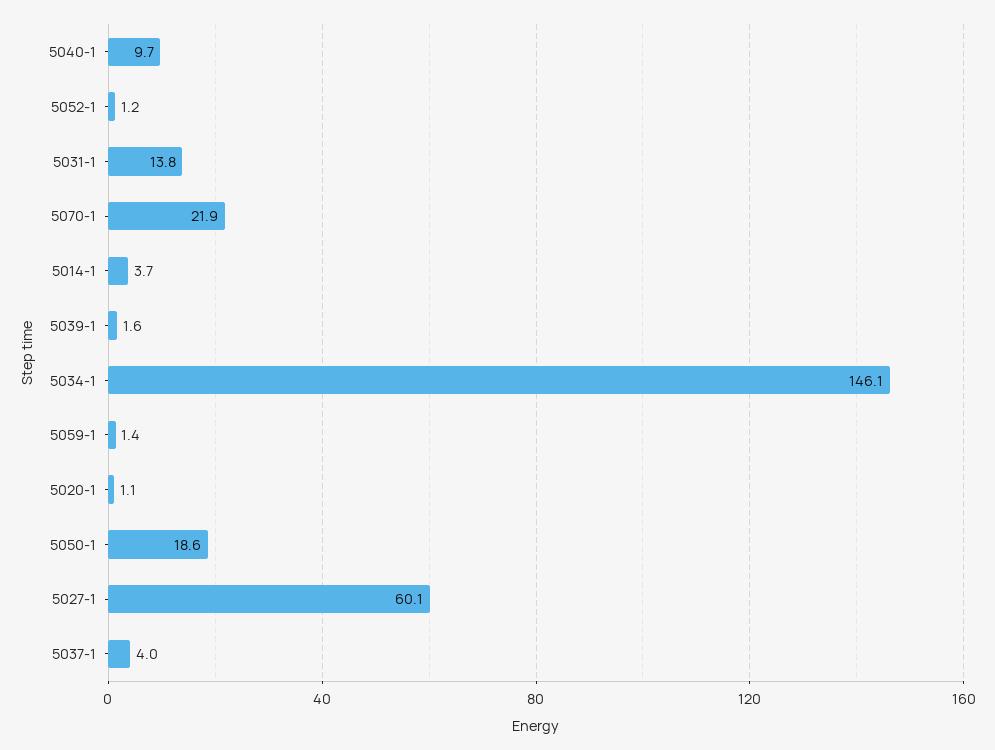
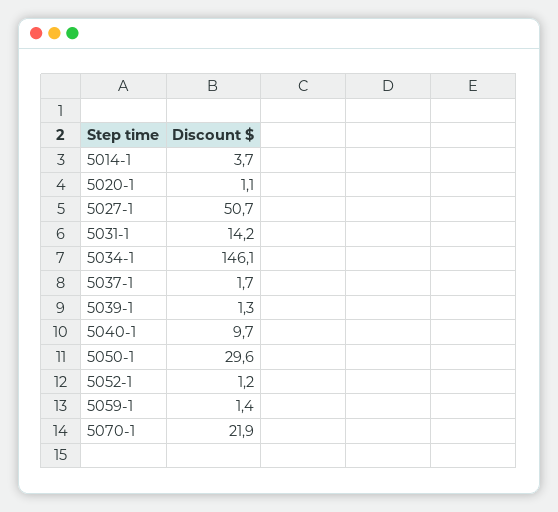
5031-1: 13.8 -> 14.2
5039-1: 1.6 -> 1.3
5050-1: 18.6 -> 29.6
5027-1: 60.1 -> 50.7
5037-1: 4 -> 1.7

